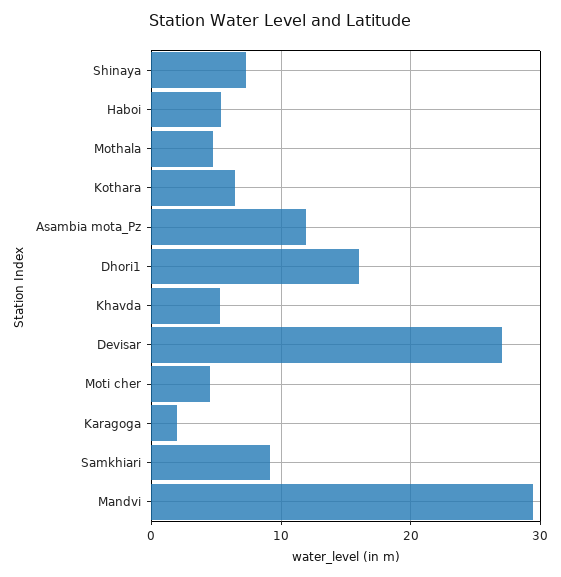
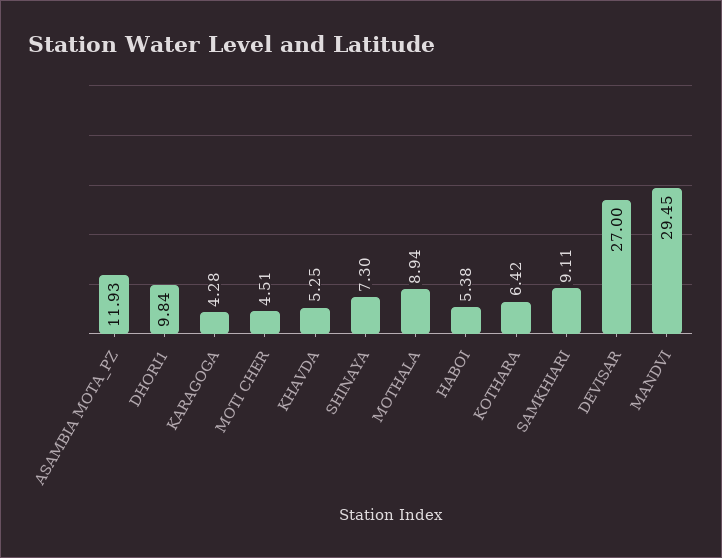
Mothala: 5 -> 8.94
Dhori1: 16 -> 9.84
Karagoga: 2 -> 4.28

